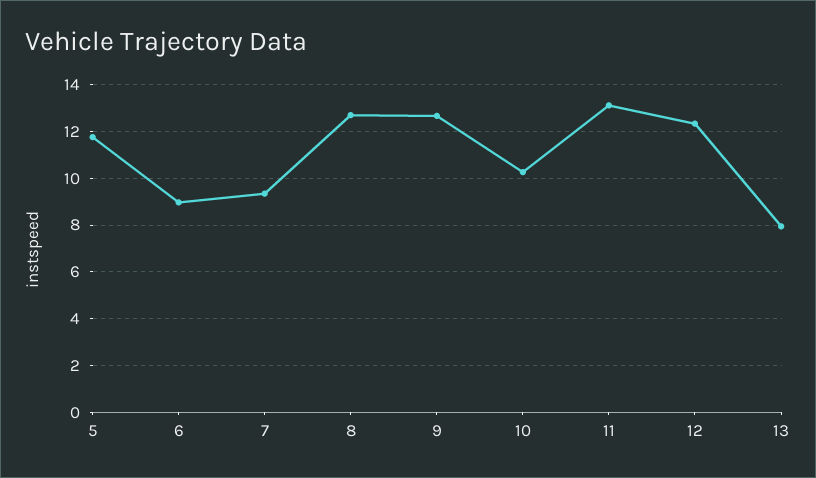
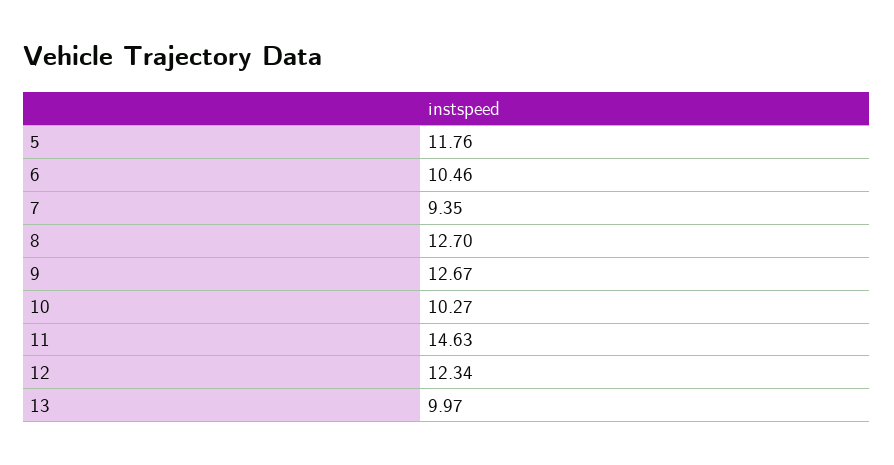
6: 9 -> 10.46
11: 13 -> 14.63
13: 8 -> 9.97

